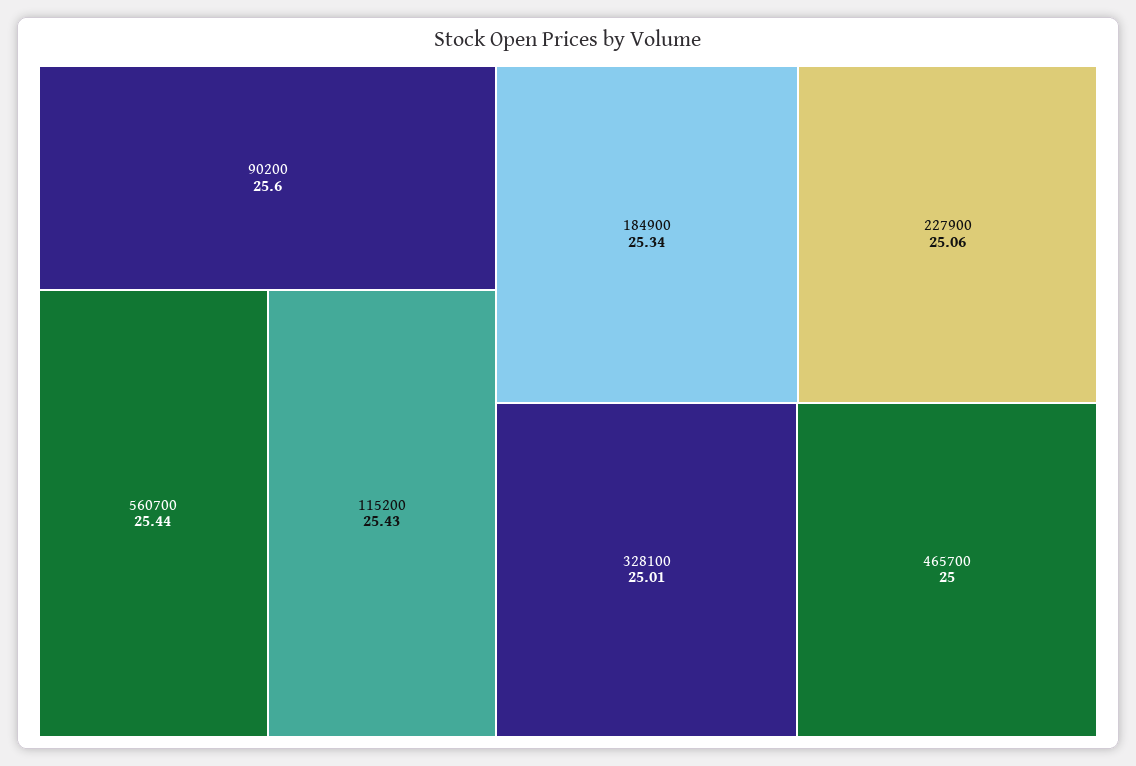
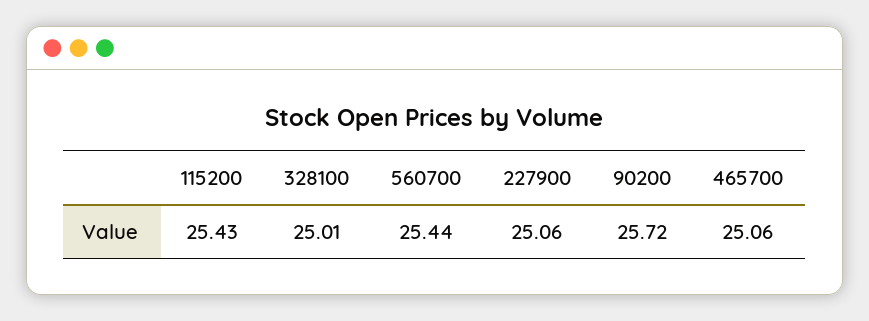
90200: 25.6 -> 25.72
184900: 25.34 -> none
465700: 25 -> 25.06

